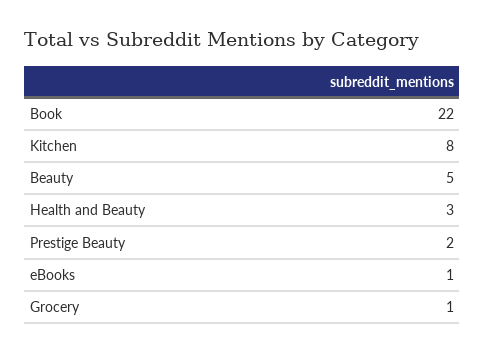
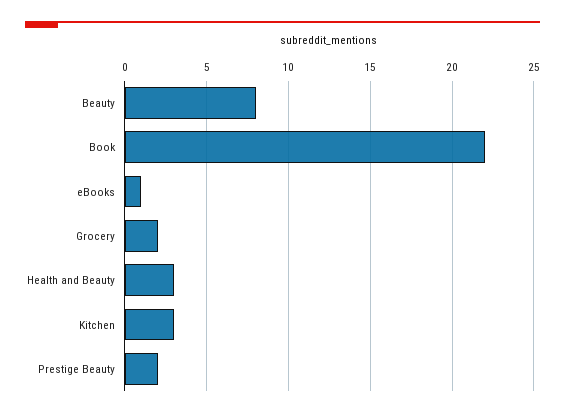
Kitchen: 8 -> 3
Beauty: 5 -> 8
Grocery: 1 -> 2

